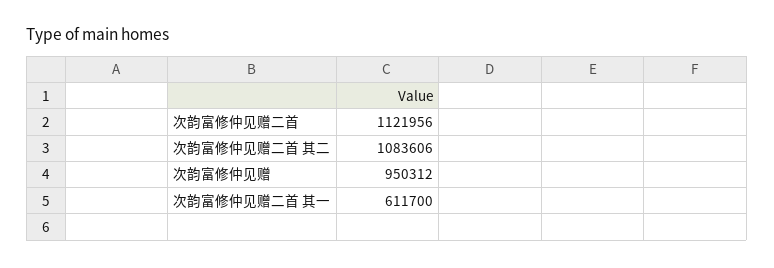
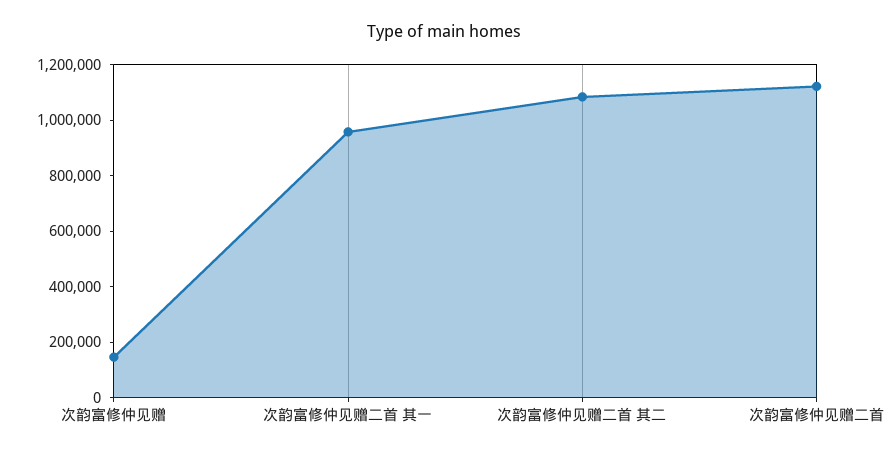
次韵富修仲见赠: 950312 -> 150000
次韵富修仲见赠二首 其一: 611700 -> 950000

